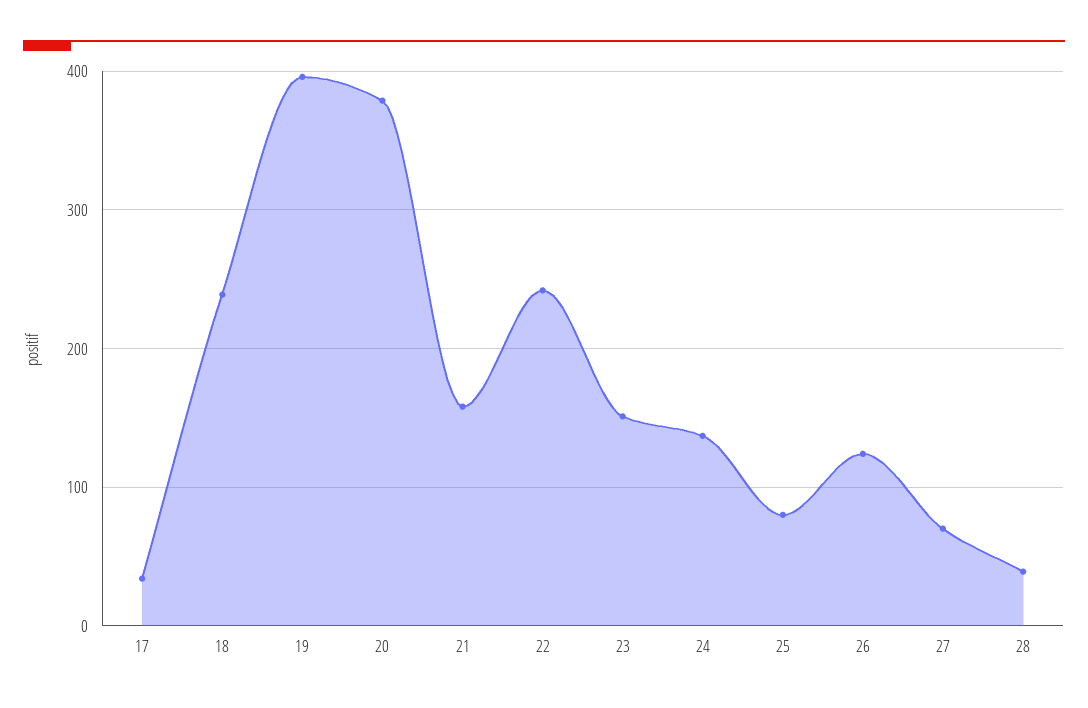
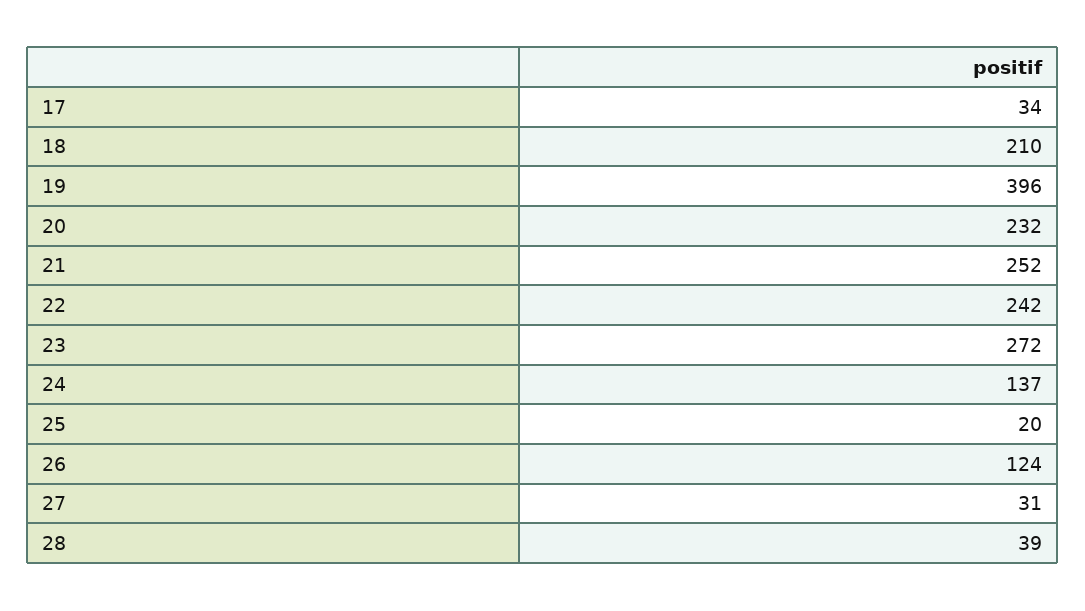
18: 240 -> 210
20: 380 -> 232
21: 160 -> 252
23: 150 -> 272
25: 80 -> 20
27: 70 -> 31

